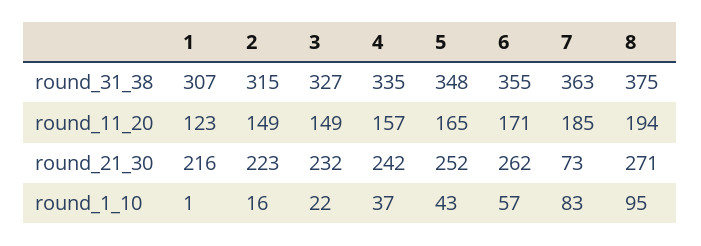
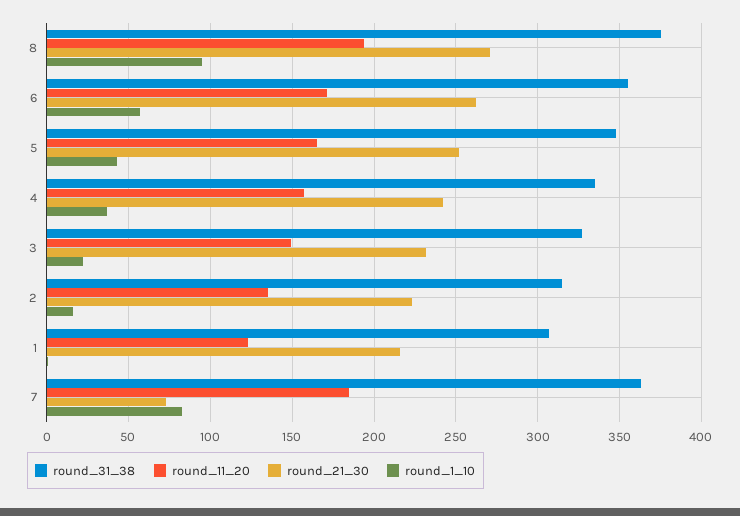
round_11_20, 2: 149 -> 135

